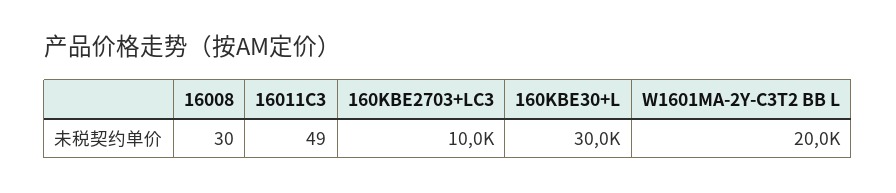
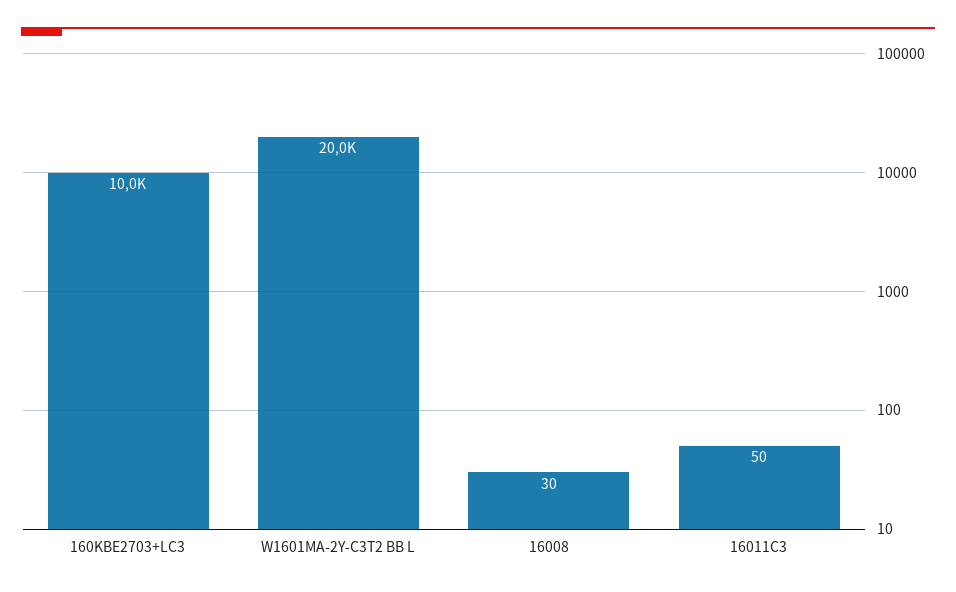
16011C3: 49 -> 50
160KBE30+L: 30000 -> none

